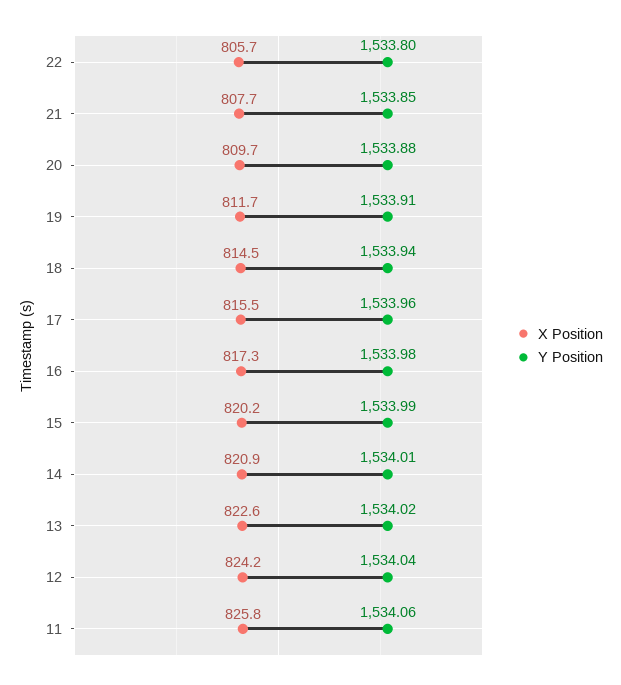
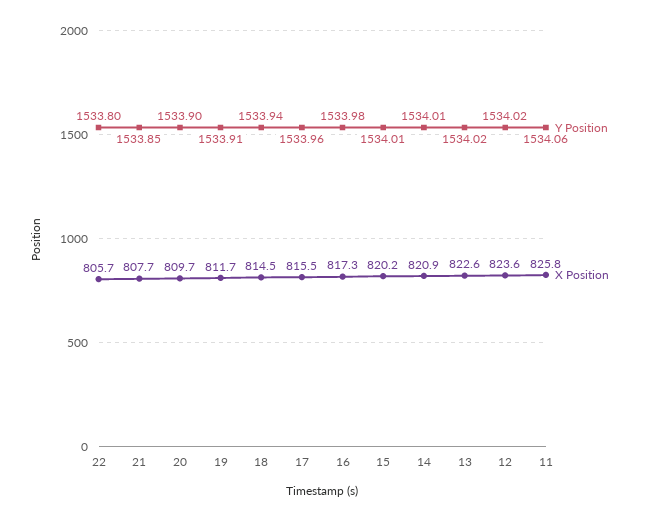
Y Position, 20: 1533.88 -> 1533.9
Y Position, 15: 1533.99 -> 1534.01
X Position, 12: 824.2 -> 823.6
Y Position, 12: 1534.04 -> 1534.02

